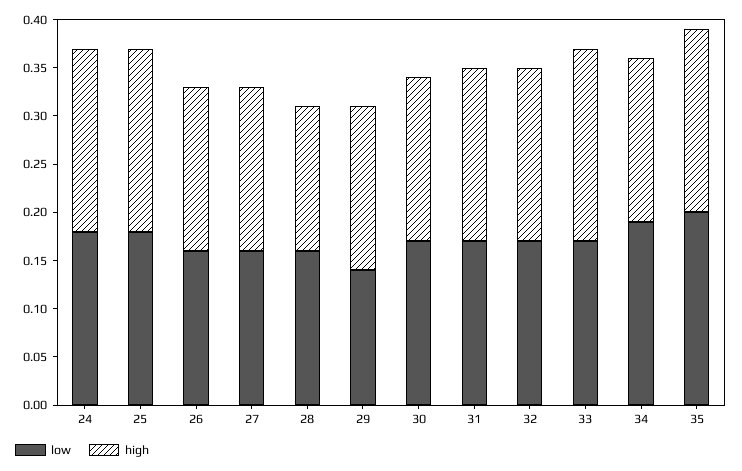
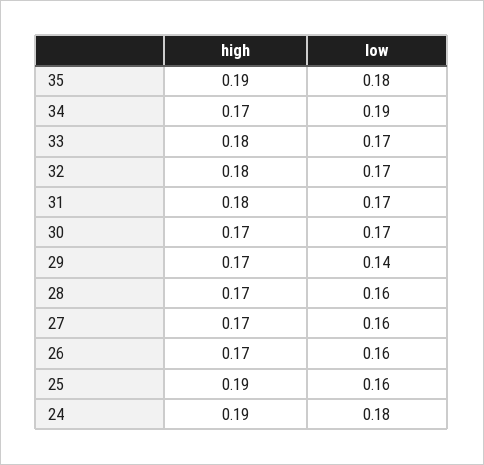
low, 25: 0.18 -> 0.16
high, 28: 0.15 -> 0.17
high, 33: 0.2 -> 0.18
low, 35: 0.2 -> 0.18

